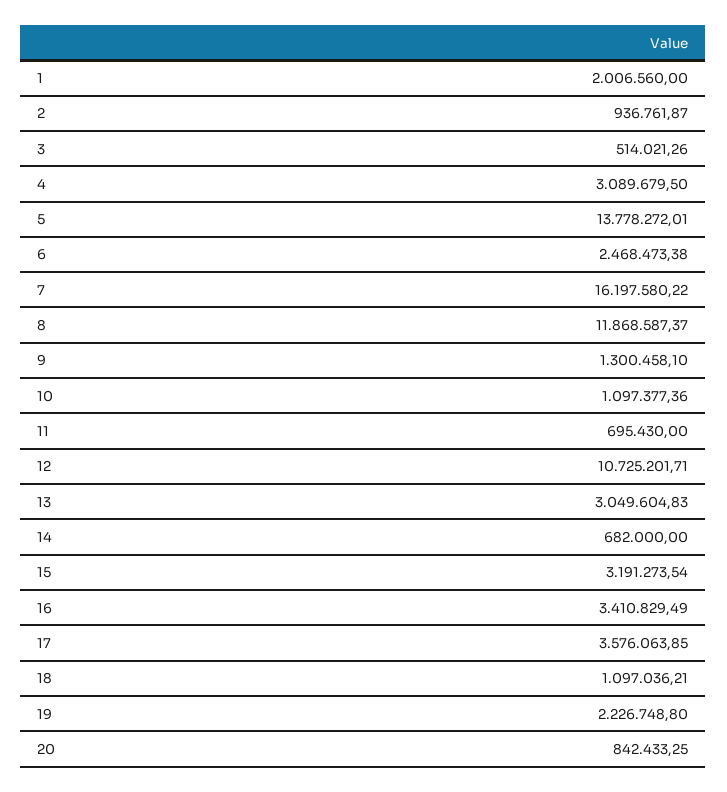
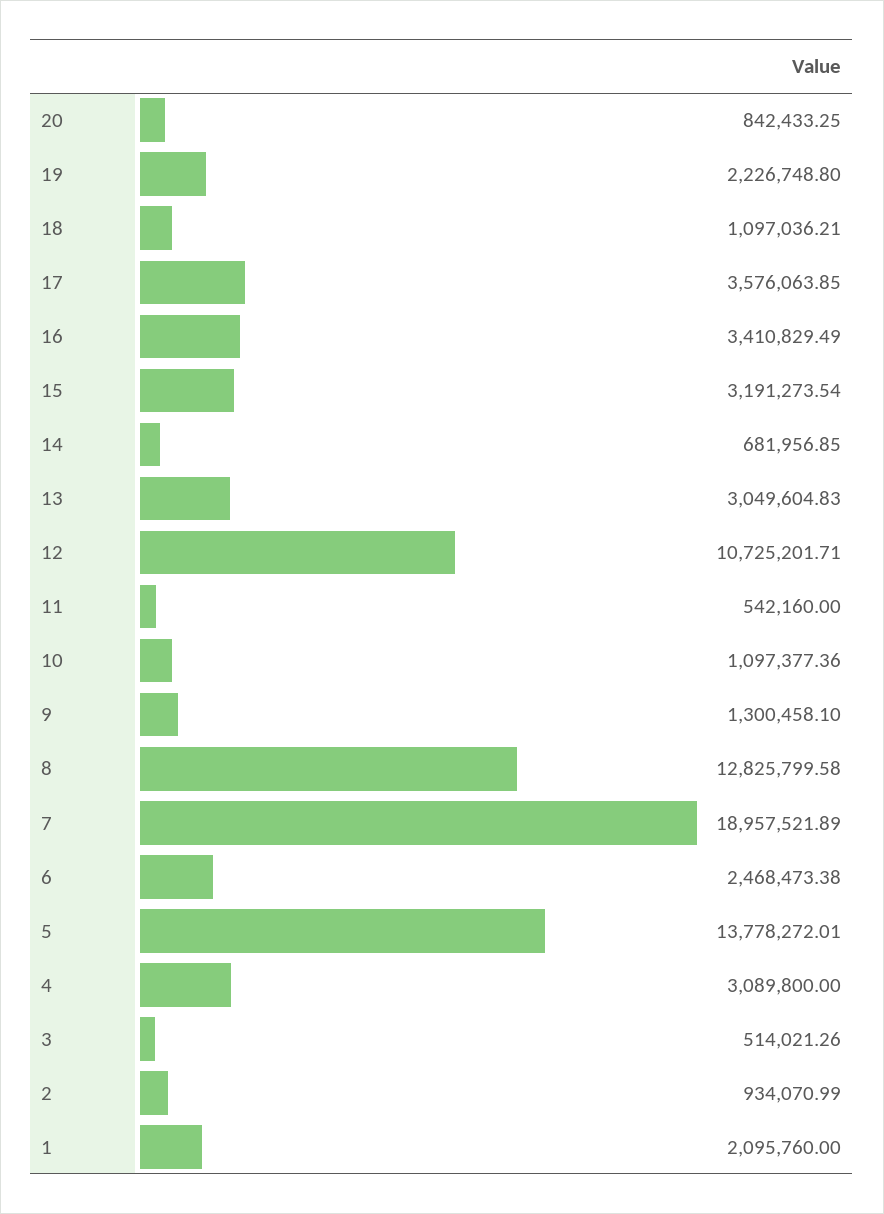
1: 2006560 -> 2095760
2: 936761.87 -> 934070.99
4: 3089679.5 -> 3089800
7: 16197580.22 -> 18957521.89
8: 11868587.37 -> 12825799.58
11: 695430 -> 542160
14: 682000 -> 681956.85

